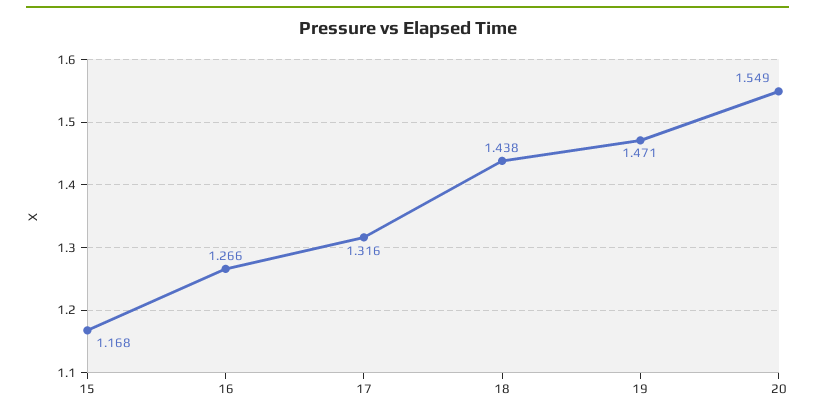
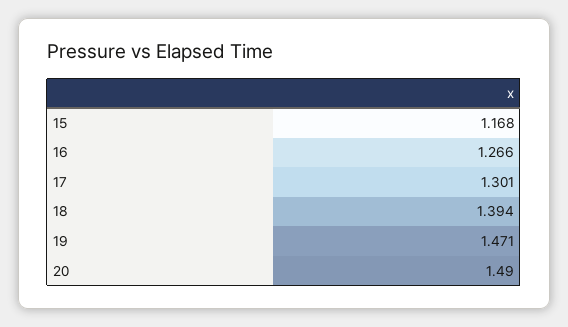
17: 1.316 -> 1.301
18: 1.438 -> 1.394
20: 1.549 -> 1.49

